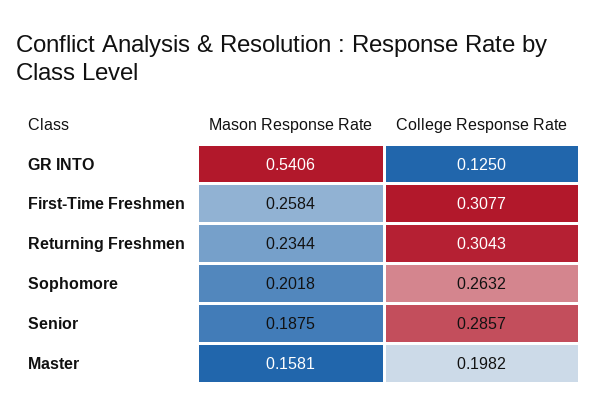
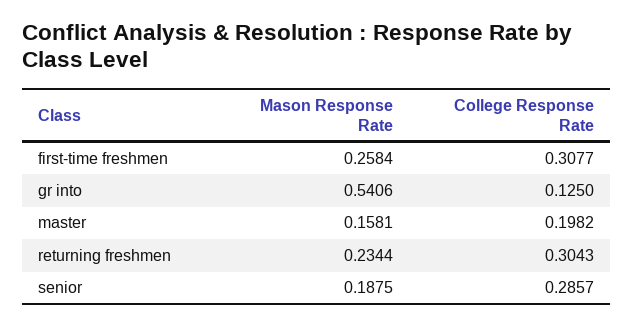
Mason Response Rate, Sophomore: 0.2018 -> none
College Response Rate, Sophomore: 0.2632 -> none

